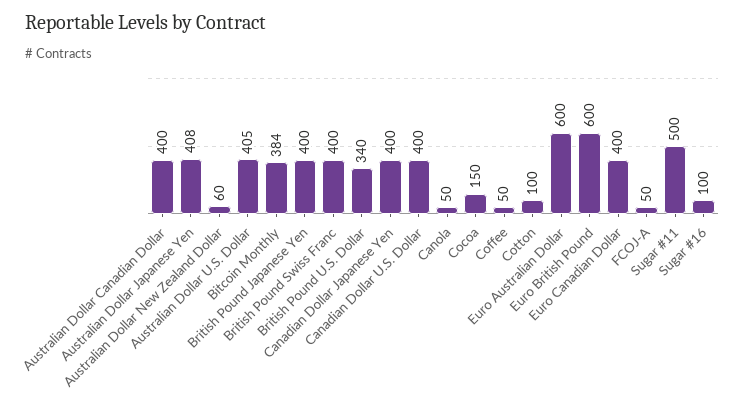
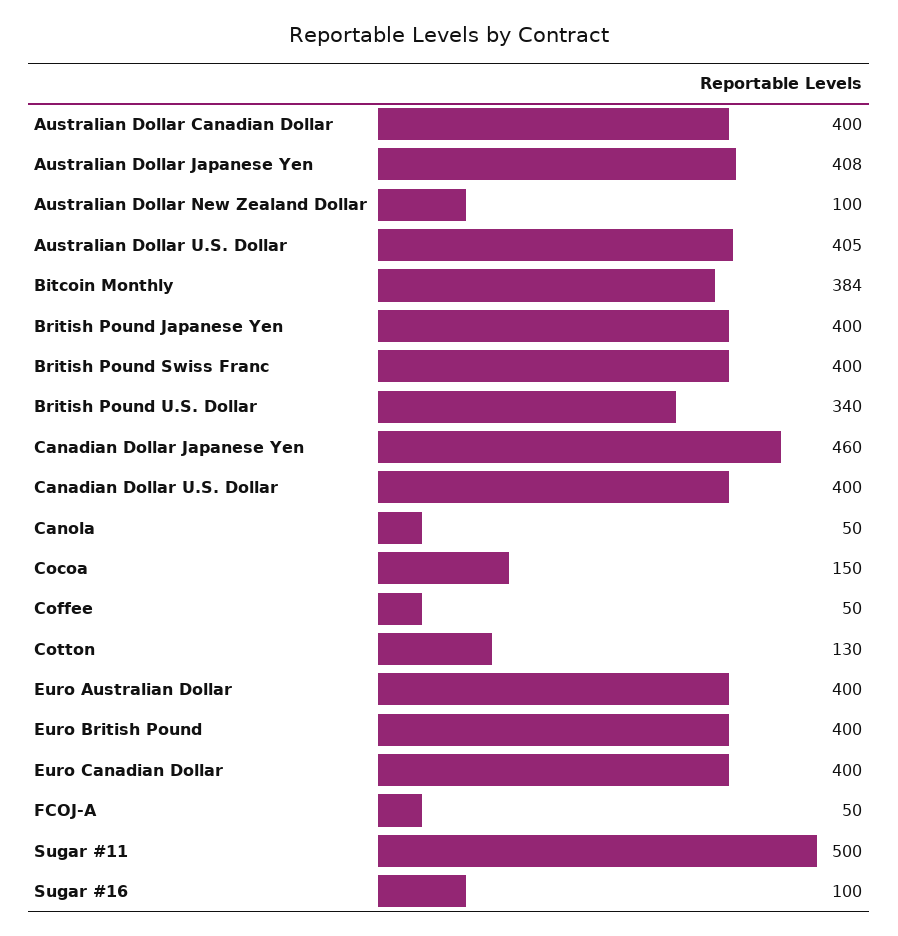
Australian Dollar New Zealand Dollar: 60 -> 100
Canadian Dollar Japanese Yen: 400 -> 460
Cotton: 100 -> 130
Euro Australian Dollar: 600 -> 400
Euro British Pound: 600 -> 400

